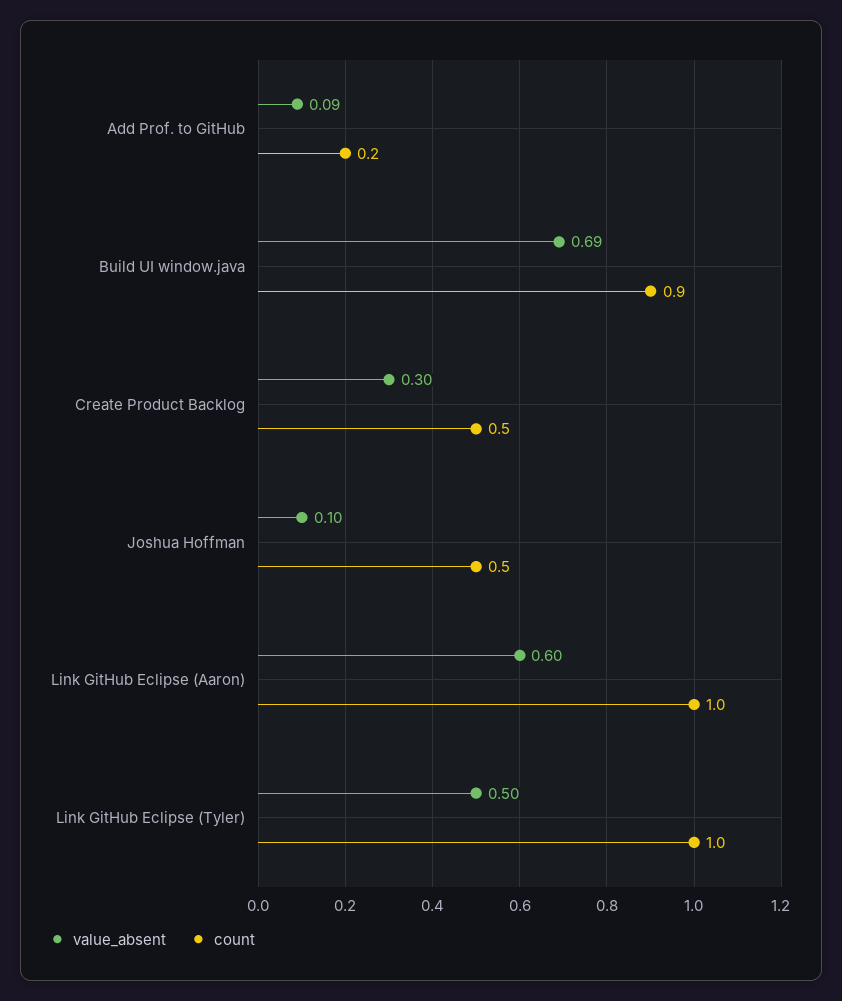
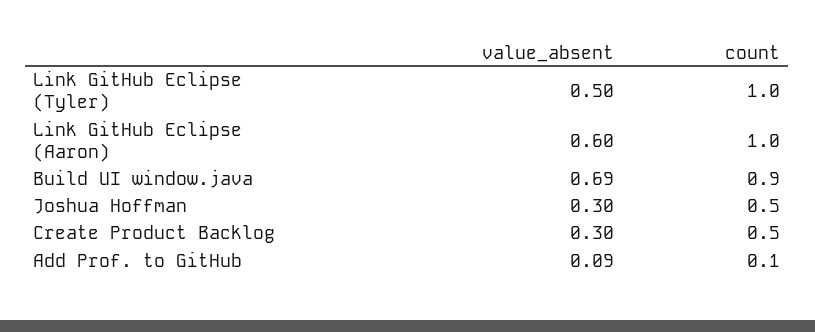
count, Add Prof. to GitHub: 0.2 -> 0.1
value_absent, Joshua Hoffman: 0.1 -> 0.3

